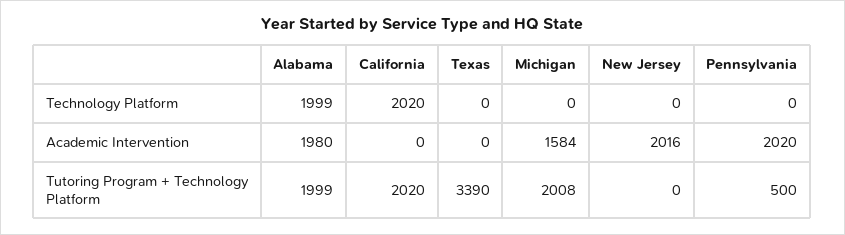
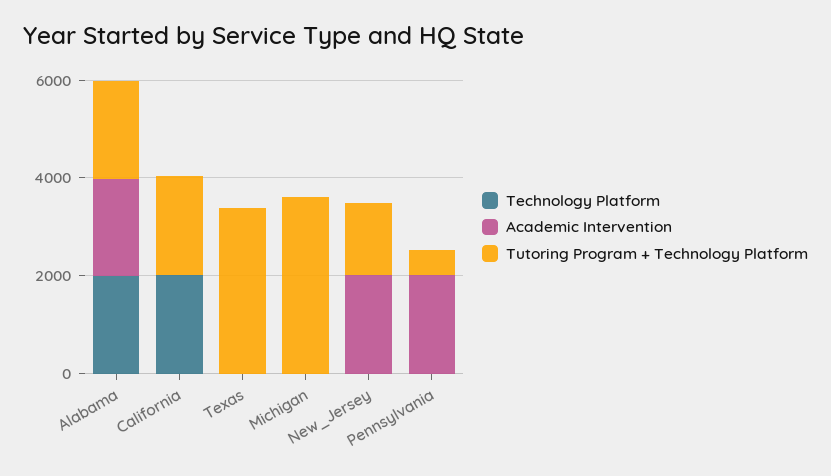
Academic Intervention, Michigan: 1584 -> 0
Tutoring Program + Technology Platform, Michigan: 2008 -> 3500
Tutoring Program + Technology Platform, New Jersey: 0 -> 1500

